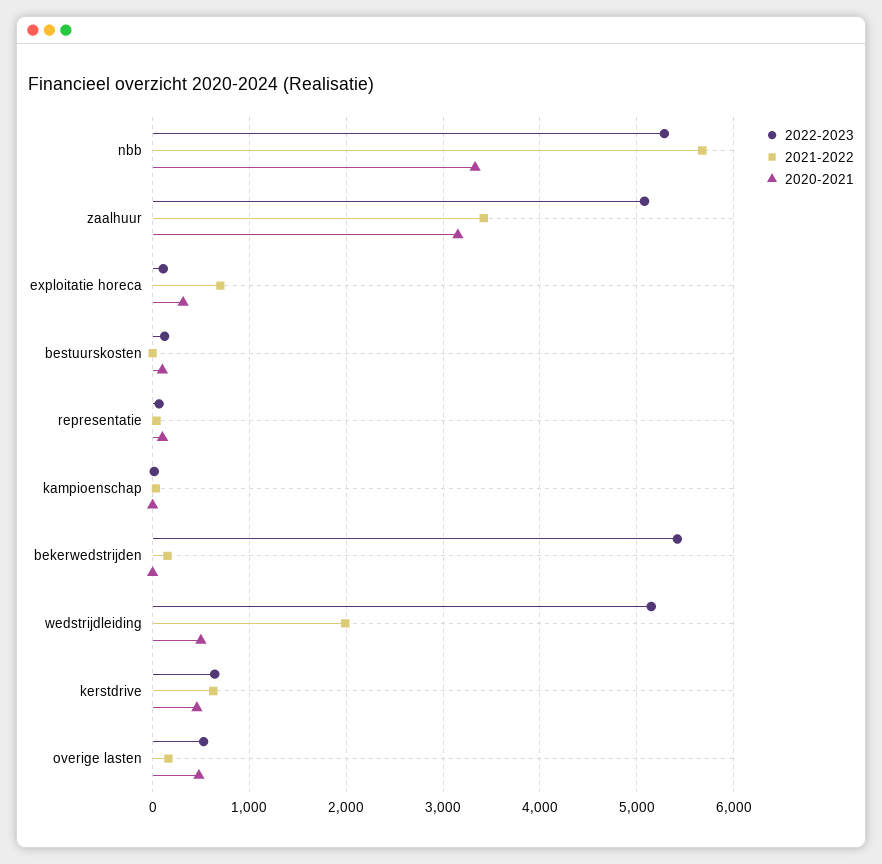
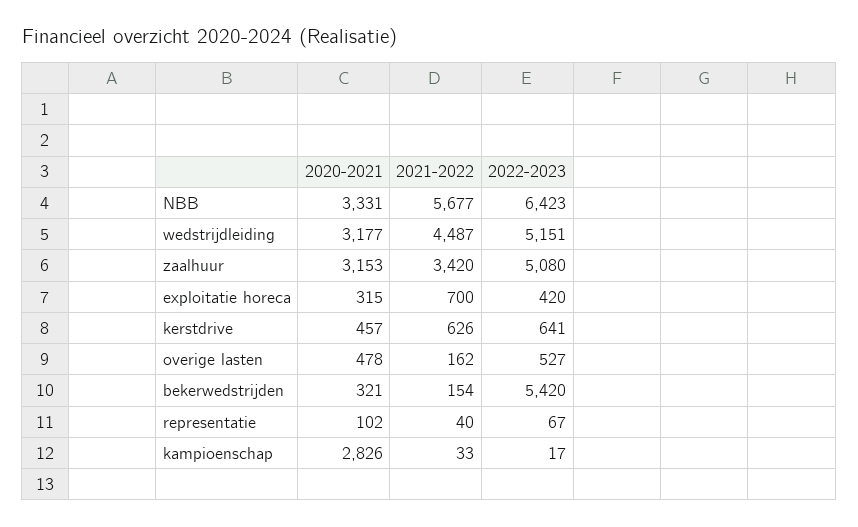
2022-2023, nbb: 5300 -> 6423
2022-2023, exploitatie horeca: 100 -> 420
2022-2023, bestuurskosten: 100 -> none
2021-2022, bestuurskosten: 0 -> none
2020-2021, bestuurskosten: 100 -> none
2020-2021, kampioenschap: 0 -> 2826
2020-2021, bekerwedstrijden: 0 -> 321
2021-2022, wedstrijdleiding: 2000 -> 4487
2020-2021, wedstrijdleiding: 500 -> 3177

